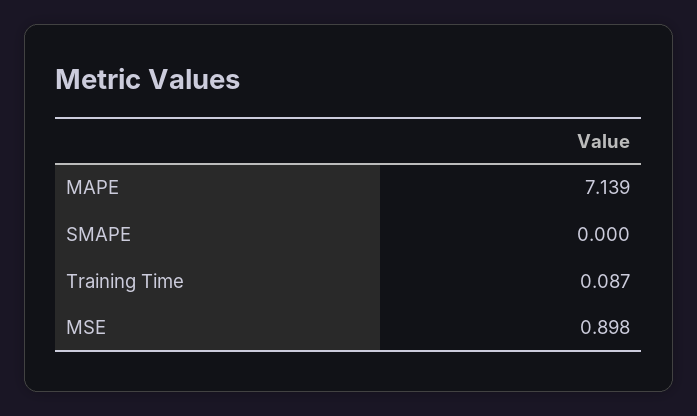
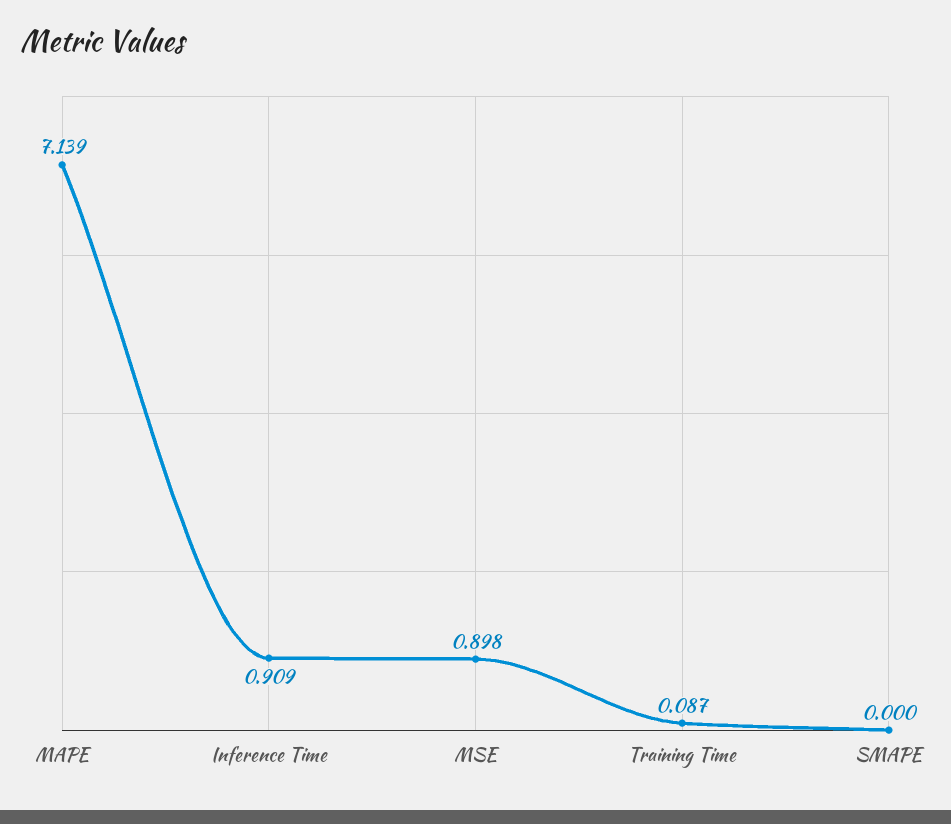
Inference Time: none -> 0.909

